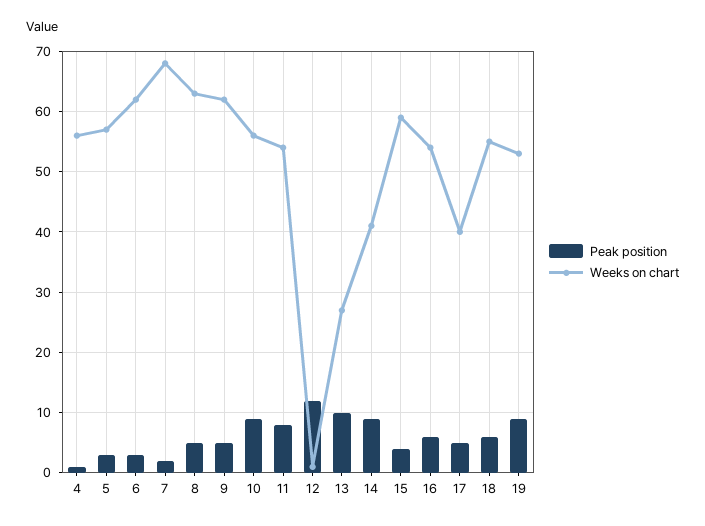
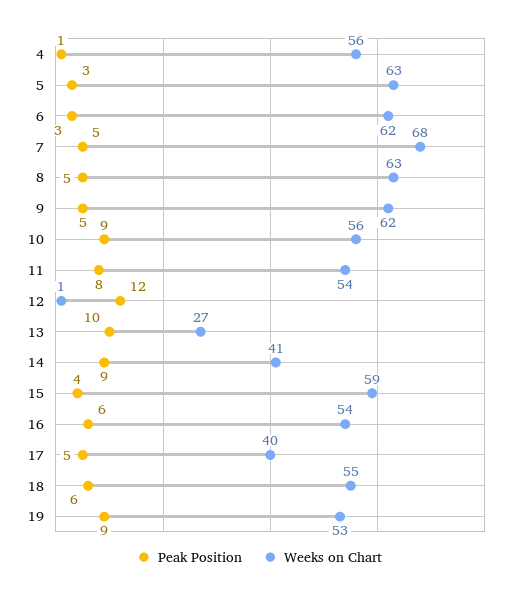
Weeks on chart, 5: 57 -> 63
Peak position, 7: 2 -> 5

